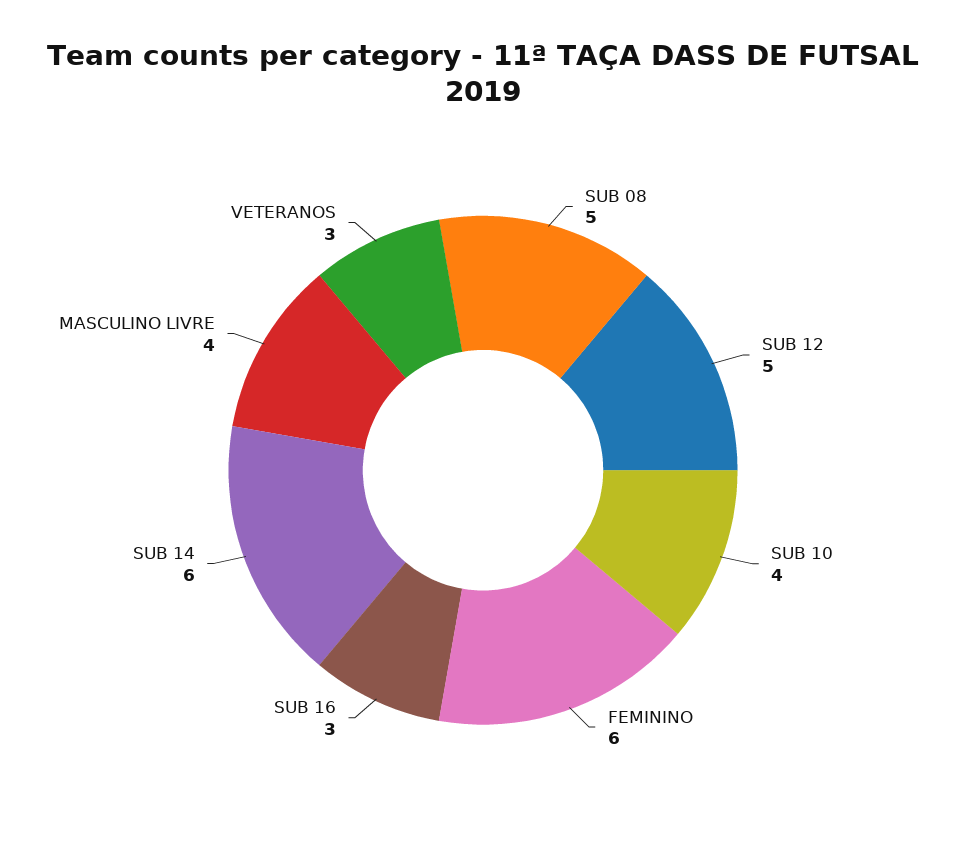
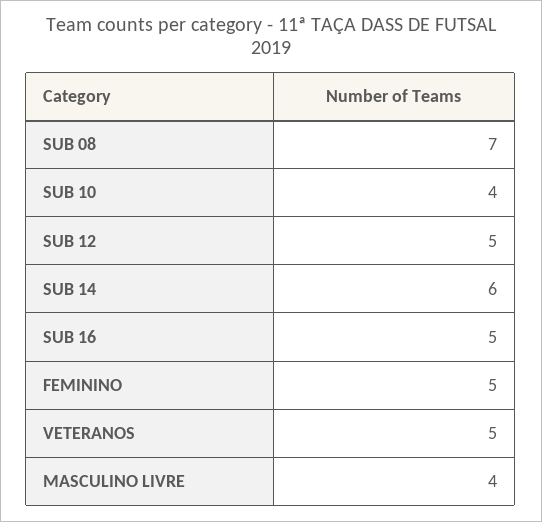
SUB 08: 5 -> 7
FEMININO: 6 -> 5
SUB 16: 3 -> 5
VETERANOS: 3 -> 5

